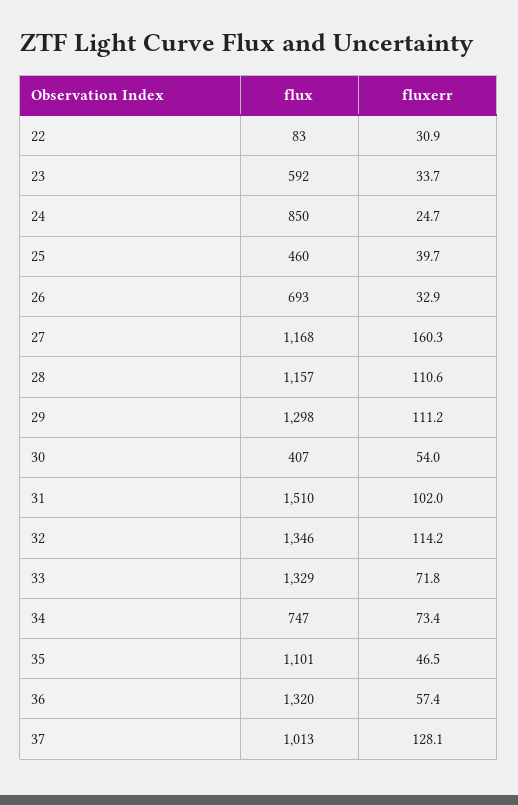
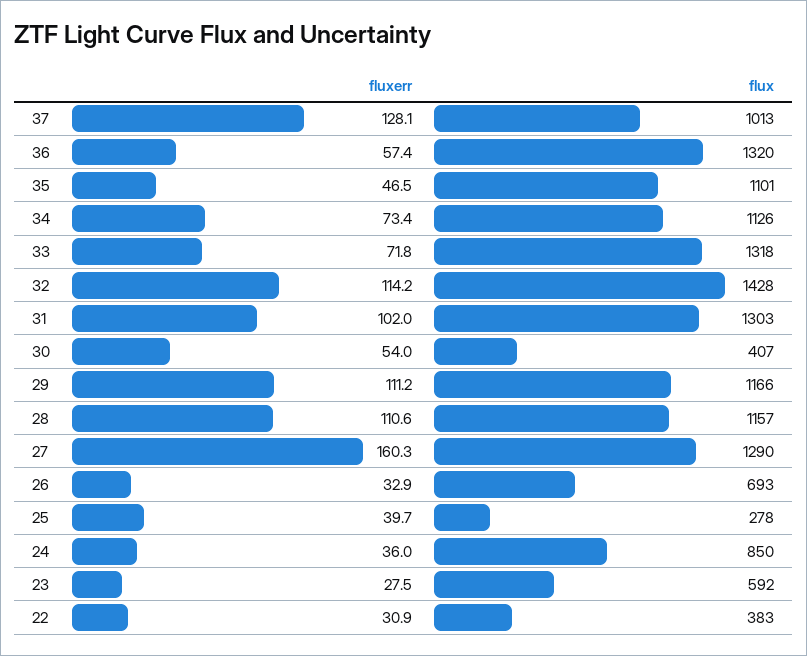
flux, 22: 83 -> 383
fluxerr, 23: 33.7 -> 27.5
fluxerr, 24: 24.7 -> 36
flux, 25: 460 -> 278
flux, 27: 1168 -> 1290
flux, 29: 1298 -> 1166
flux, 31: 1510 -> 1303
flux, 32: 1346 -> 1428
flux, 33: 1329 -> 1318
flux, 34: 747 -> 1126

